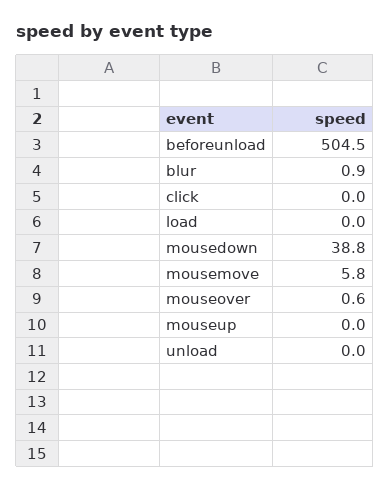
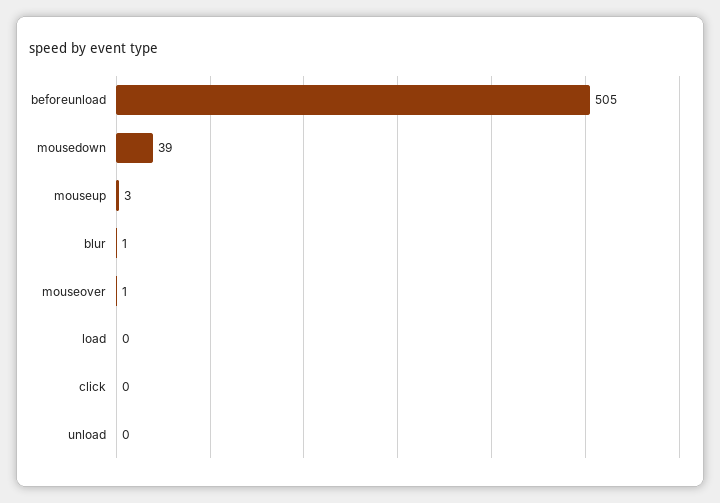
mousemove: 5.8 -> none
mouseup: 0 -> 3

